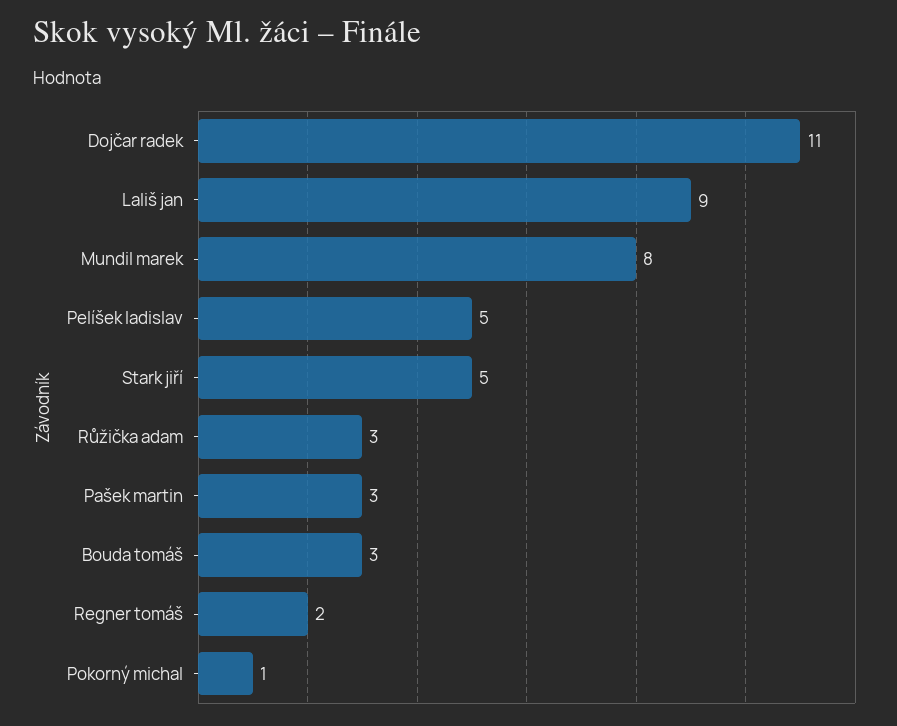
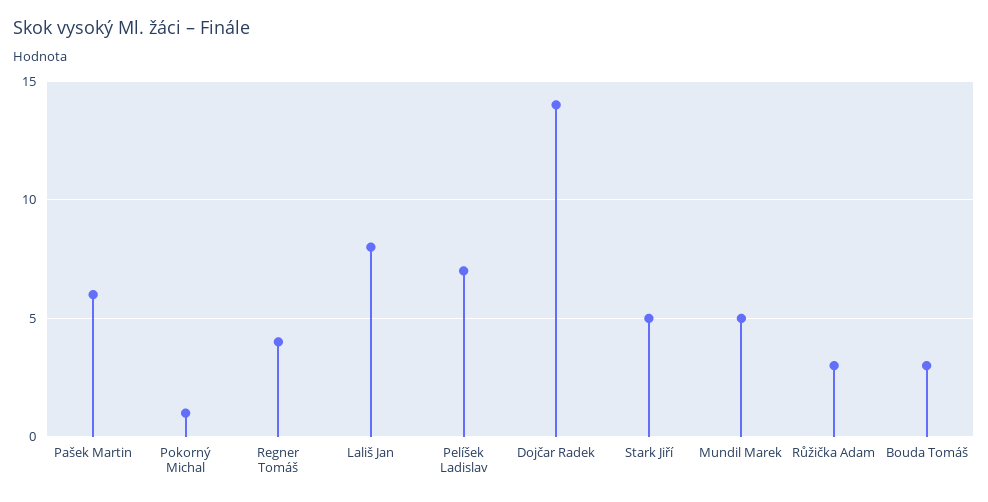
Dojčar radek: 11 -> 14
Lališ jan: 9 -> 8
Mundil marek: 8 -> 5
Pelíšek ladislav: 5 -> 7
Pašek martin: 3 -> 6
Regner tomáš: 2 -> 4

